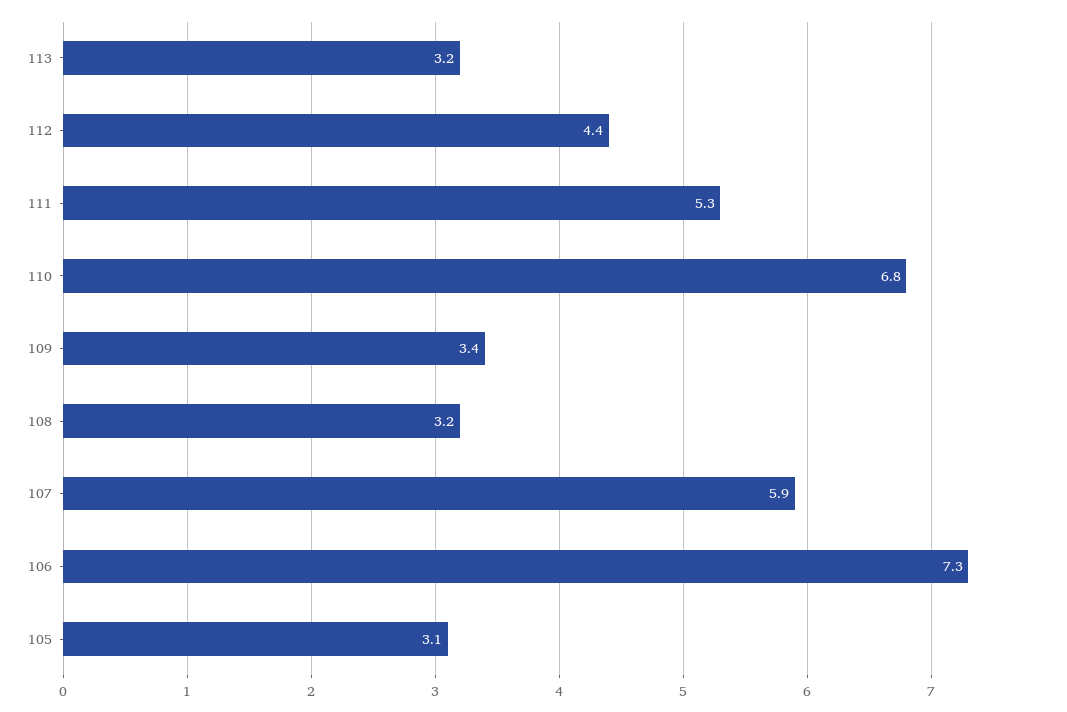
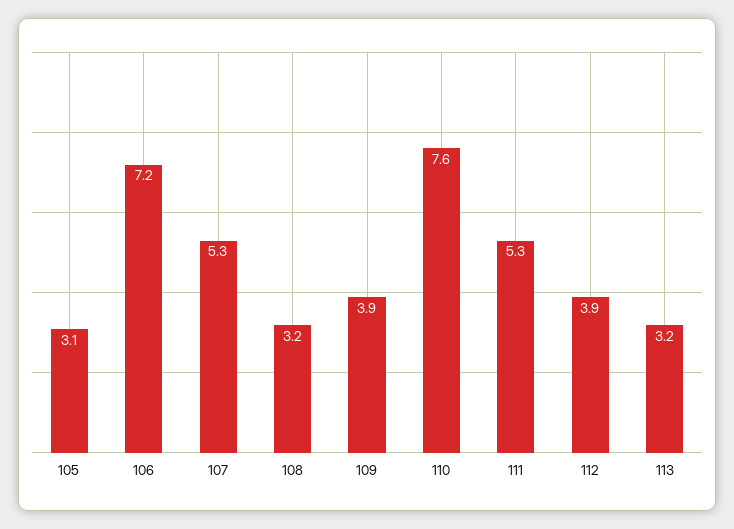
112: 4.4 -> 3.9
110: 6.8 -> 7.6
109: 3.4 -> 3.9
107: 5.9 -> 5.3
106: 7.3 -> 7.2

